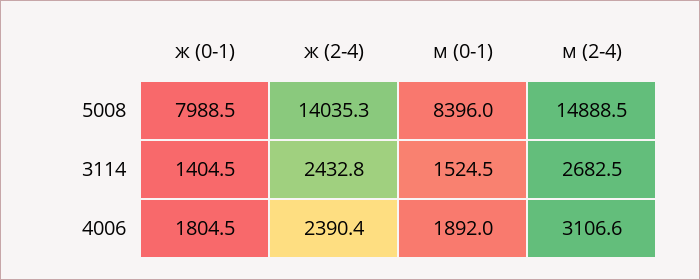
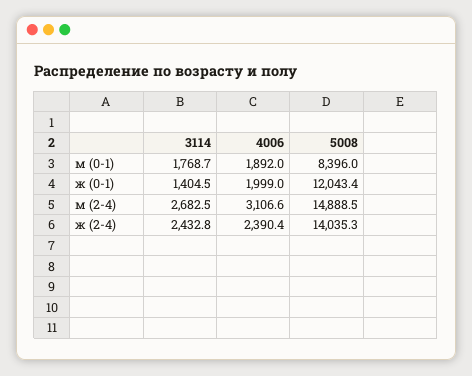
ж (0-1), 5008: 7988.5 -> 12043.4
м (0-1), 3114: 1524.5 -> 1768.7
ж (0-1), 4006: 1804.5 -> 1999

